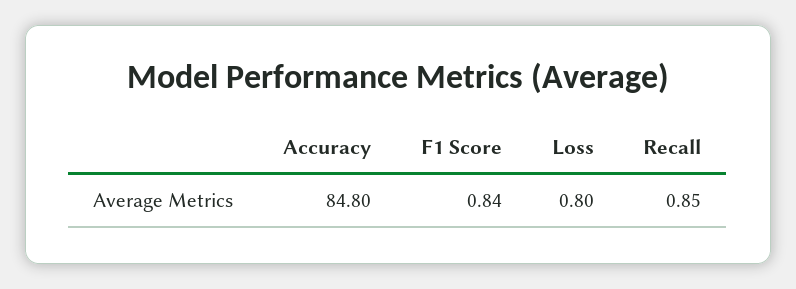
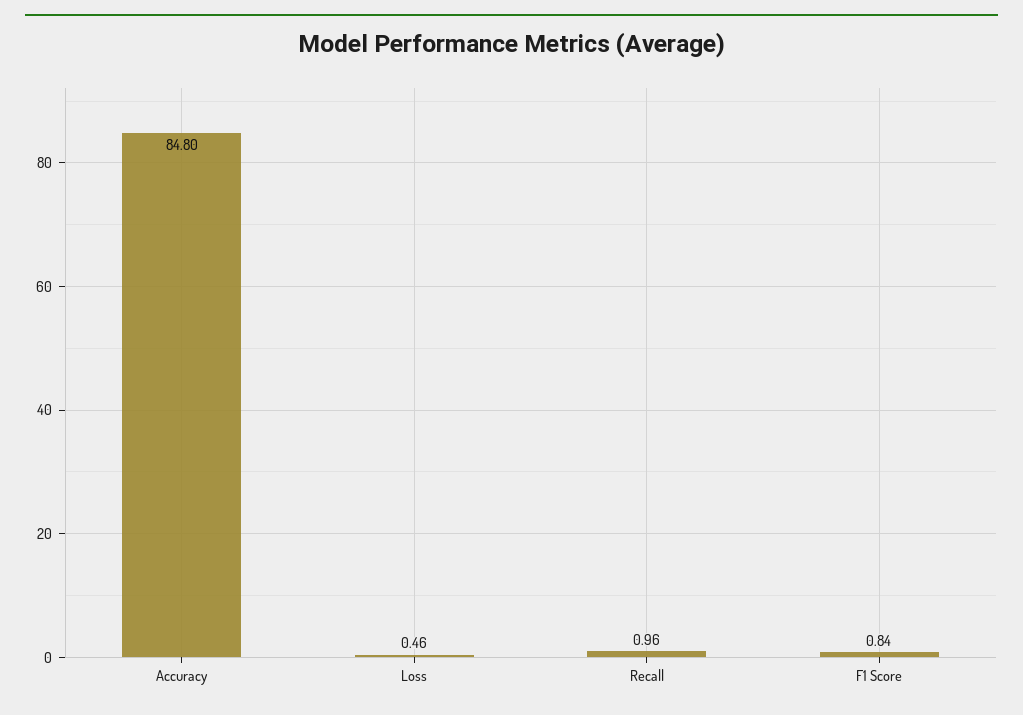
Loss: 0.8 -> 0.46
Recall: 0.85 -> 0.96

